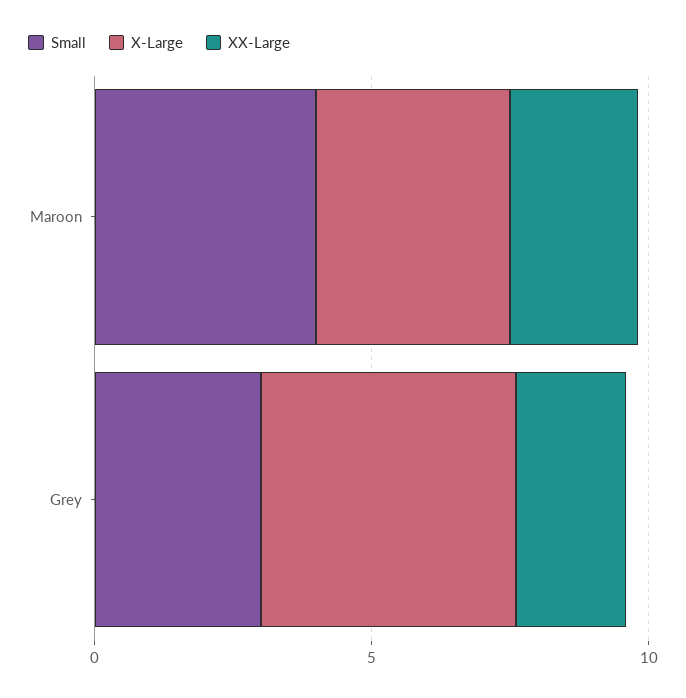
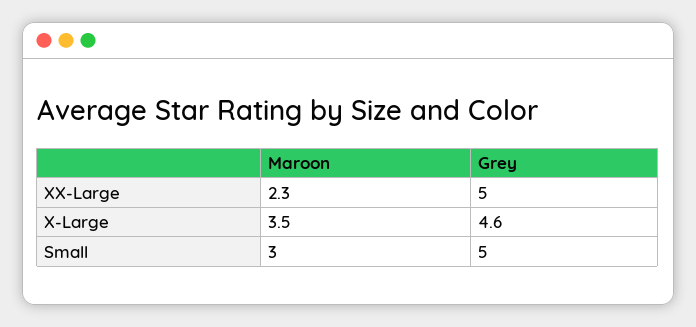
Small, Maroon: 4 -> 3
Small, Grey: 3 -> 5
XX-Large, Grey: 2 -> 5

